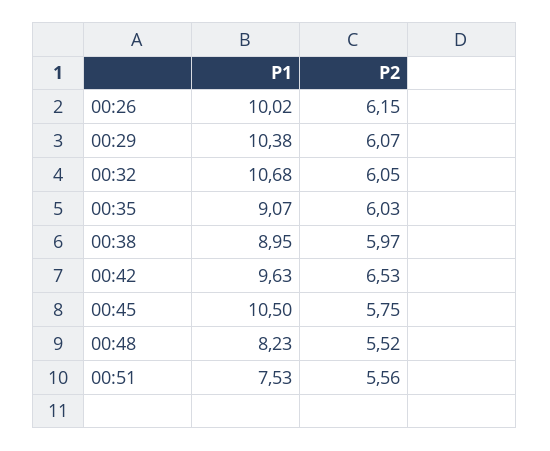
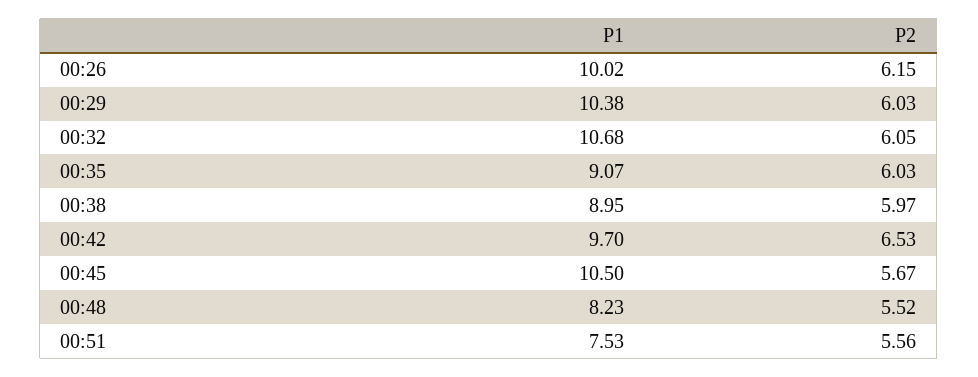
P2, 00:29: 6.07 -> 6.03
P1, 00:42: 9.63 -> 9.7
P2, 00:45: 5.75 -> 5.67

